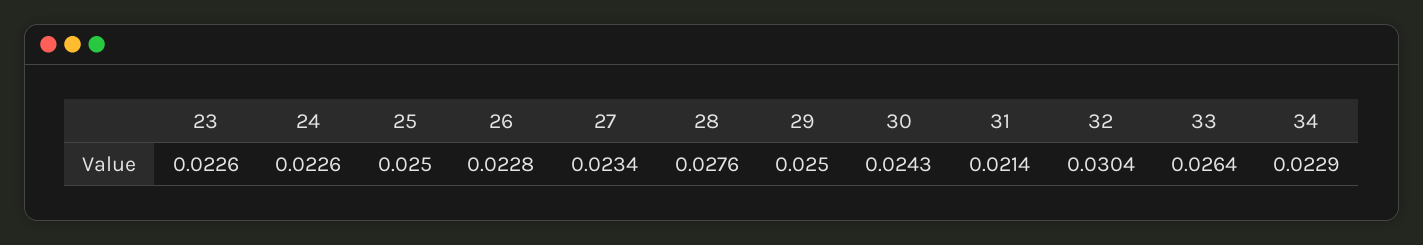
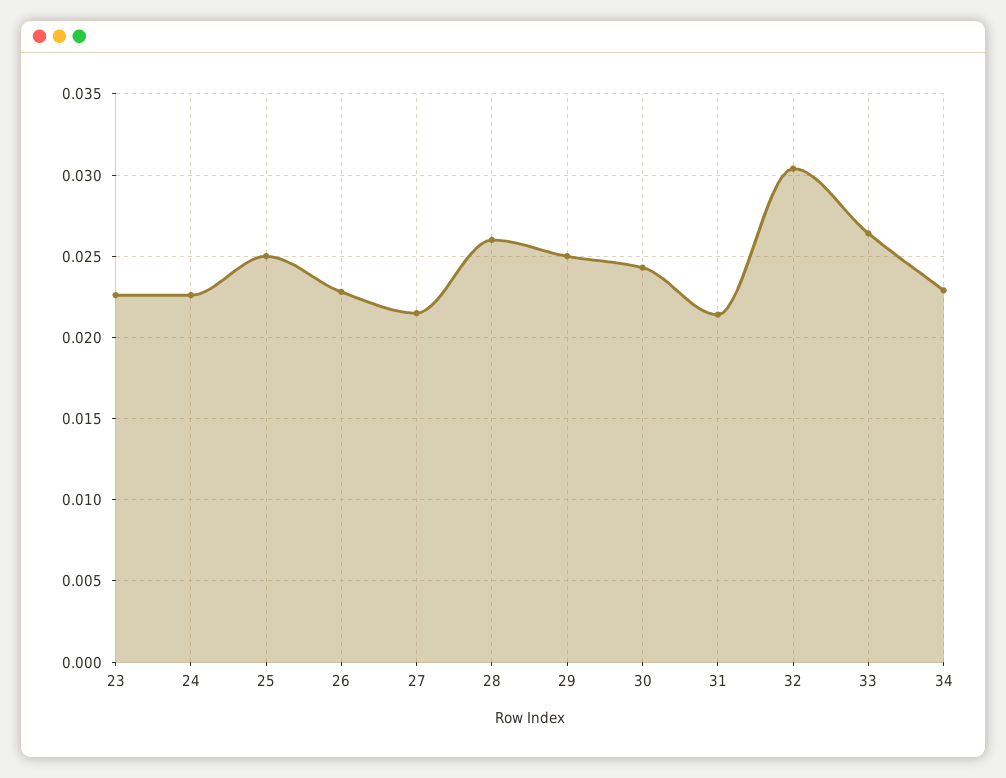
27: 0.0234 -> 0.0215
28: 0.0276 -> 0.026

